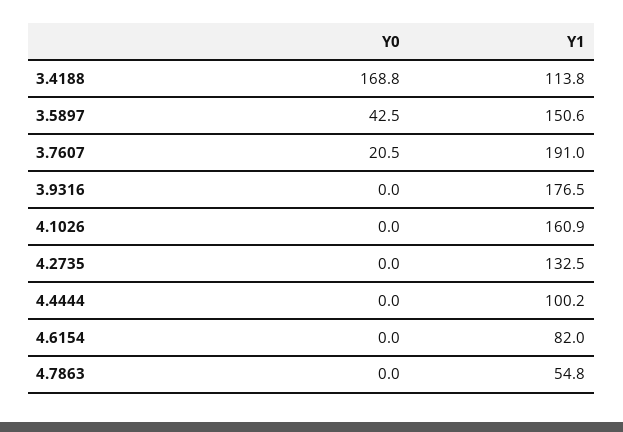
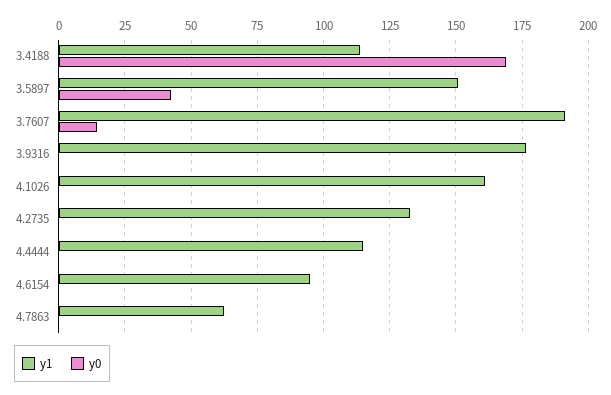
Y0, 3.7607: 20.5 -> 15
Y1, 4.4444: 100.2 -> 115
Y1, 4.6154: 82 -> 95
Y1, 4.7863: 54.8 -> 62.5

